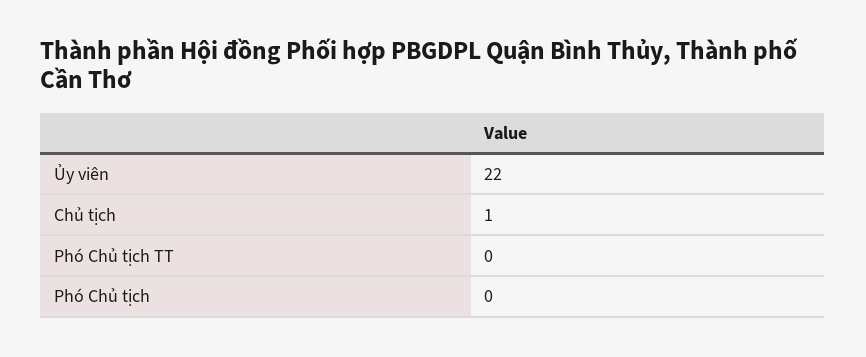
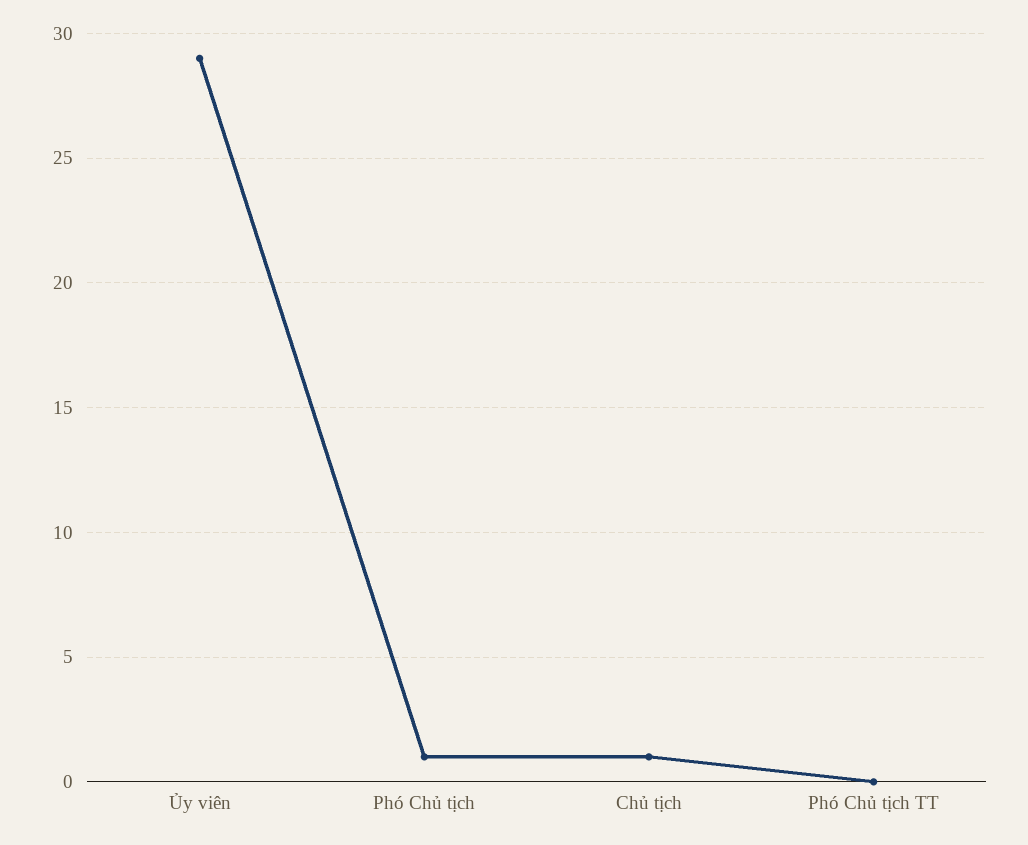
Ủy viên: 22 -> 29
Phó Chủ tịch: 0 -> 1

